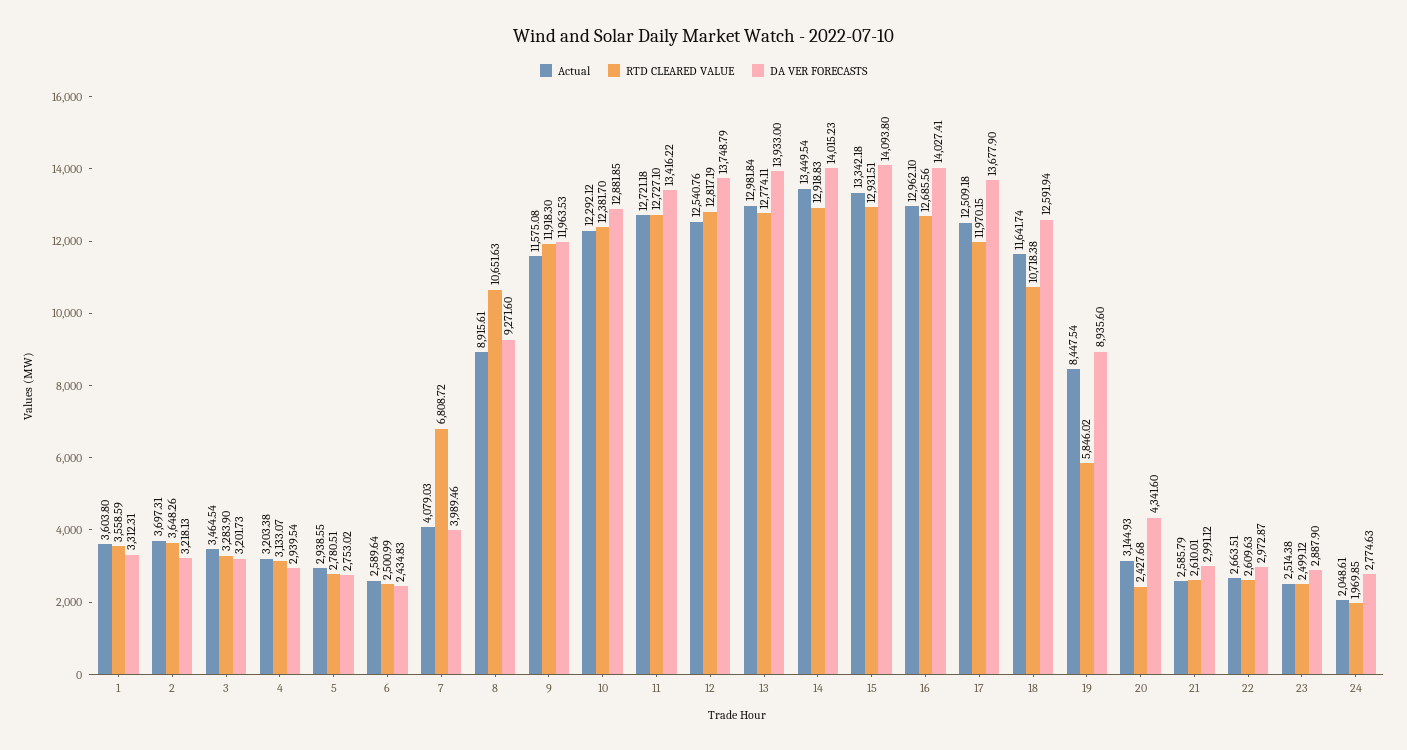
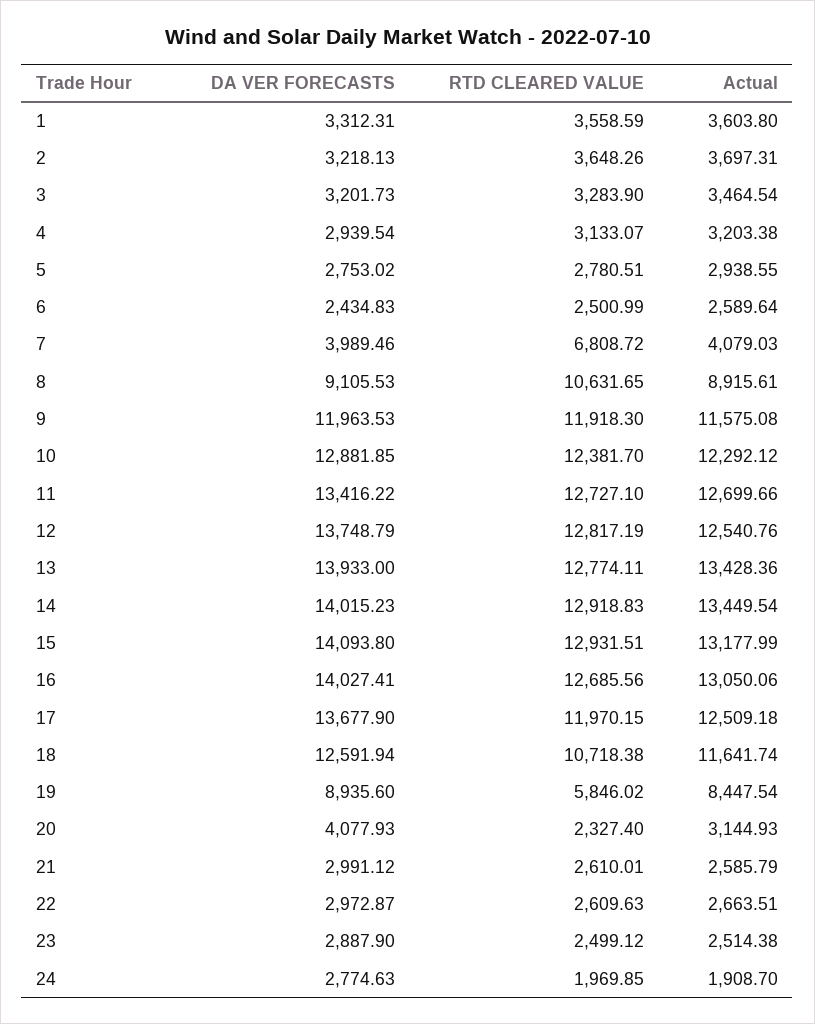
RTD CLEARED VALUE, 8: 10651.63 -> 10631.65
DA VER FORECASTS, 8: 9271.6 -> 9105.53
Actual, 11: 12721.18 -> 12699.66
Actual, 13: 12981.84 -> 13428.36
Actual, 15: 13342.18 -> 13177.99
Actual, 16: 12962.1 -> 13050.06
RTD CLEARED VALUE, 20: 2427.68 -> 2327.4
DA VER FORECASTS, 20: 4341.6 -> 4077.93
Actual, 24: 2048.61 -> 1908.7

